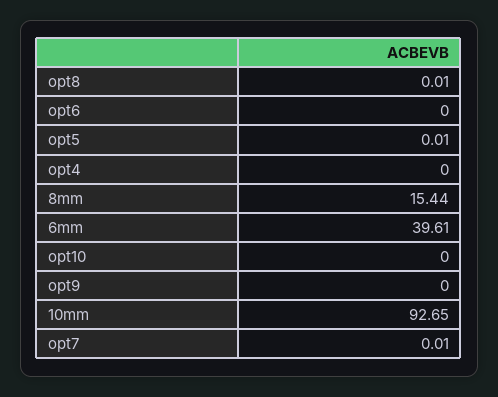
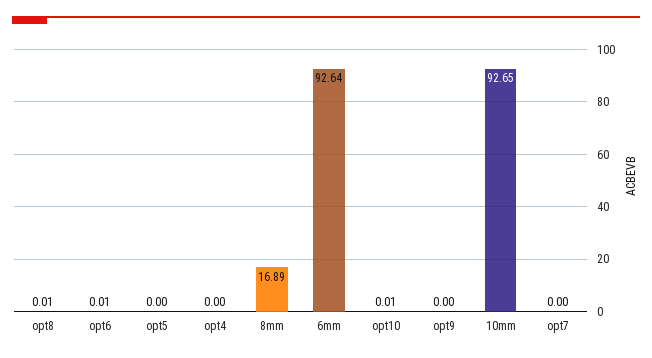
opt6: 0 -> 0.01
opt5: 0.01 -> 0
8mm: 15.44 -> 16.89
6mm: 39.61 -> 92.64
opt10: 0 -> 0.01
opt7: 0.01 -> 0

